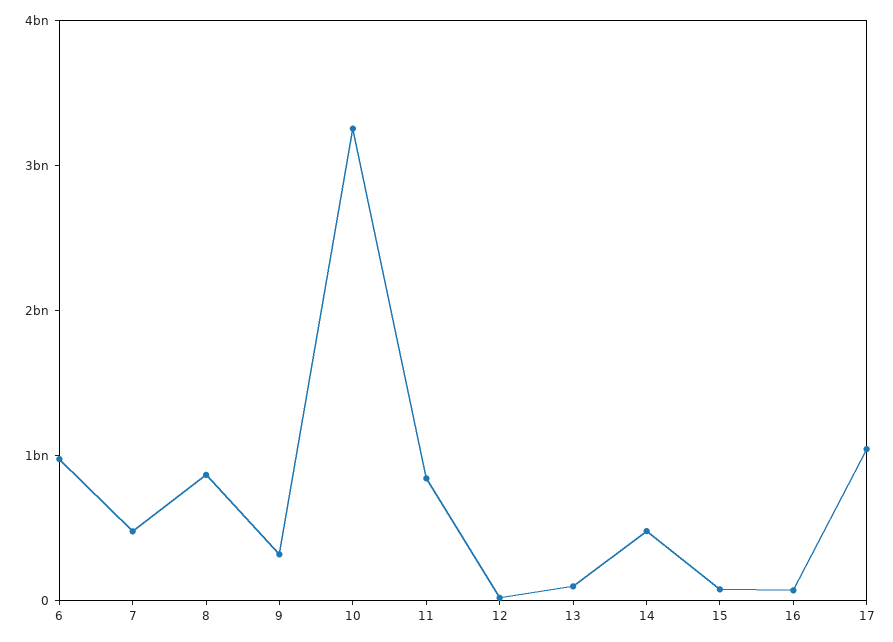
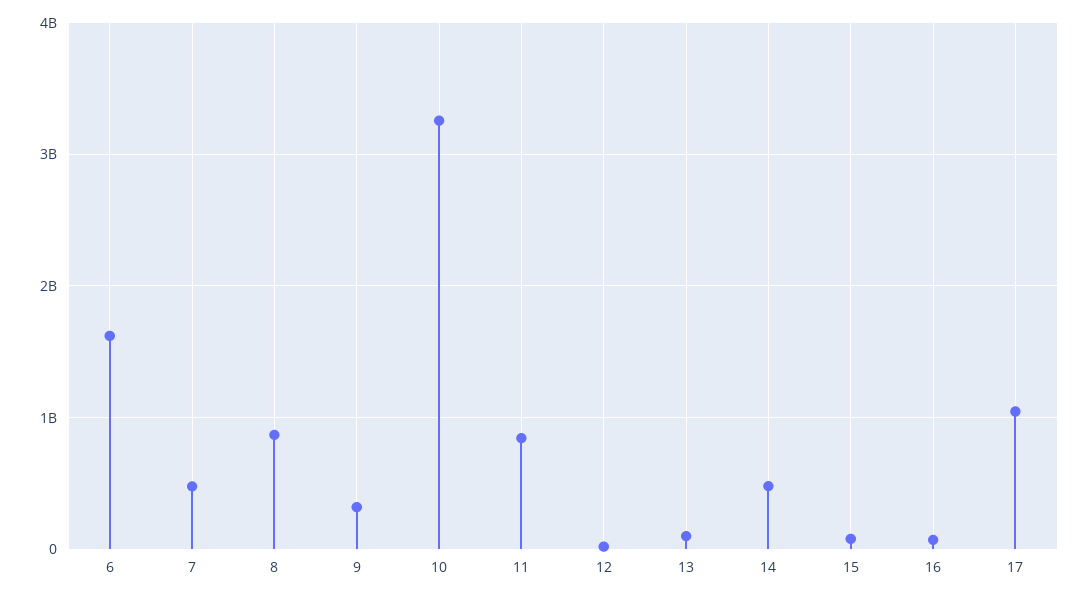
6: 1000000000 -> 1600000000

